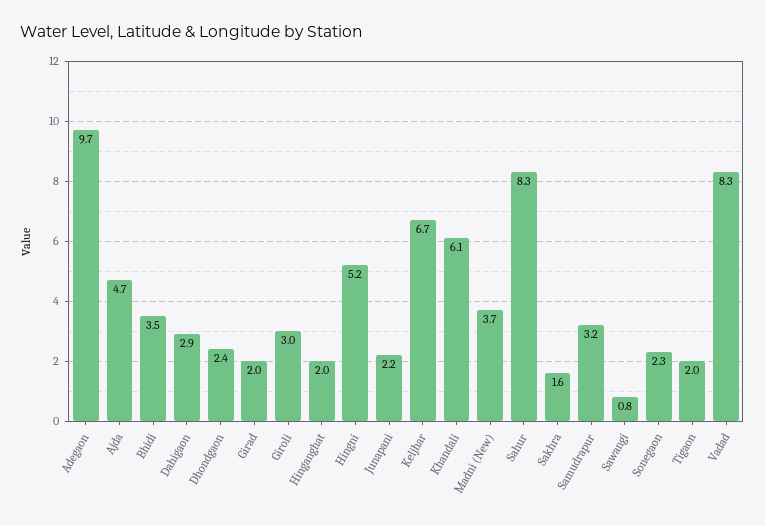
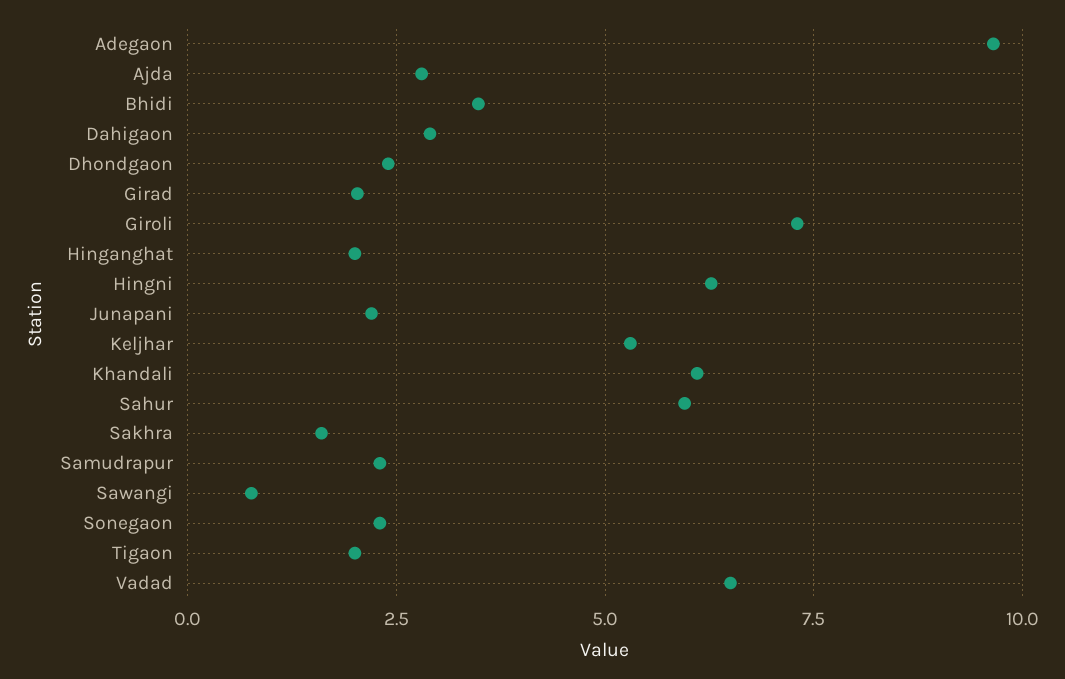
Ajda: 4.7 -> 2.75
Giroli: 3 -> 7.25
Hingni: 5.2 -> 6.25
Keljhar: 6.7 -> 5.25
Madni (New): 3.7 -> none
Sahur: 8.3 -> 6
Samudrapur: 3.2 -> 2.25
Vadad: 8.3 -> 6.5

